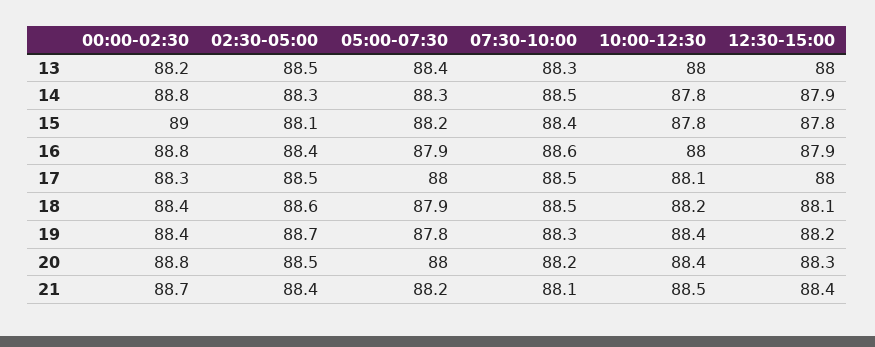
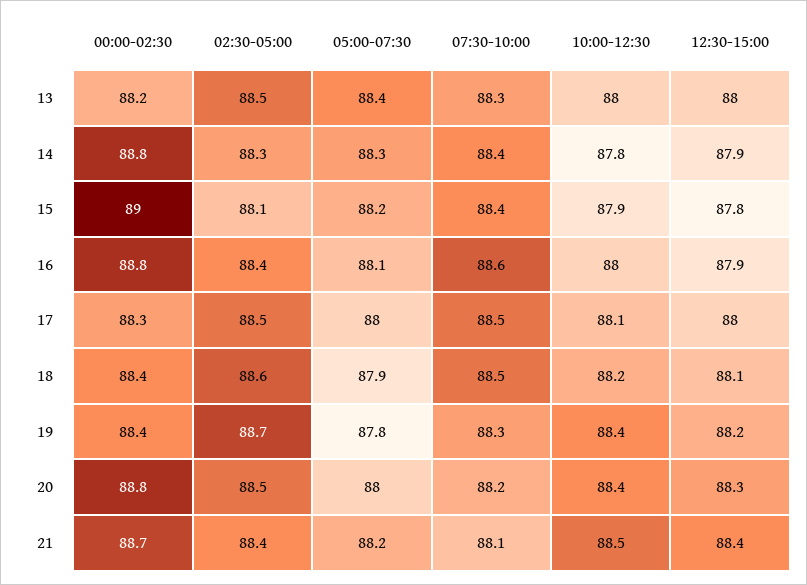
07:30-10:00, 14: 88.5 -> 88.4
10:00-12:30, 15: 87.8 -> 87.9
05:00-07:30, 16: 87.9 -> 88.1

